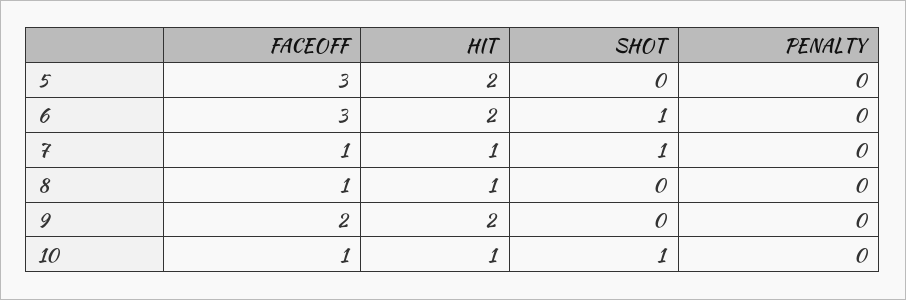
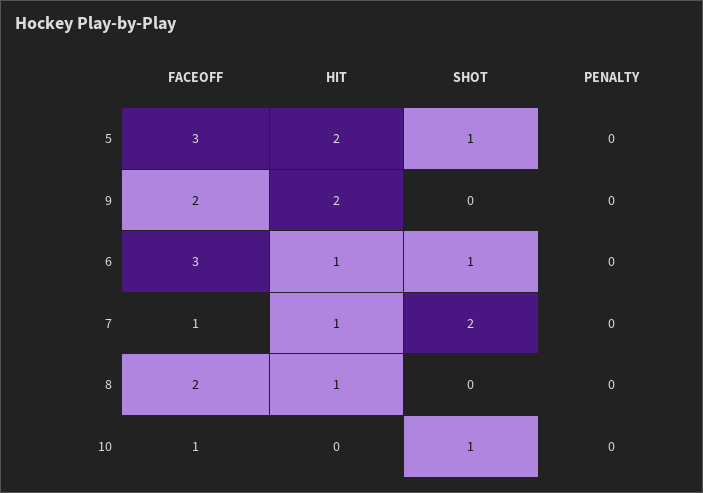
SHOT, 5: 0 -> 1
HIT, 6: 2 -> 1
SHOT, 7: 1 -> 2
FACEOFF, 8: 1 -> 2
HIT, 10: 1 -> 0

